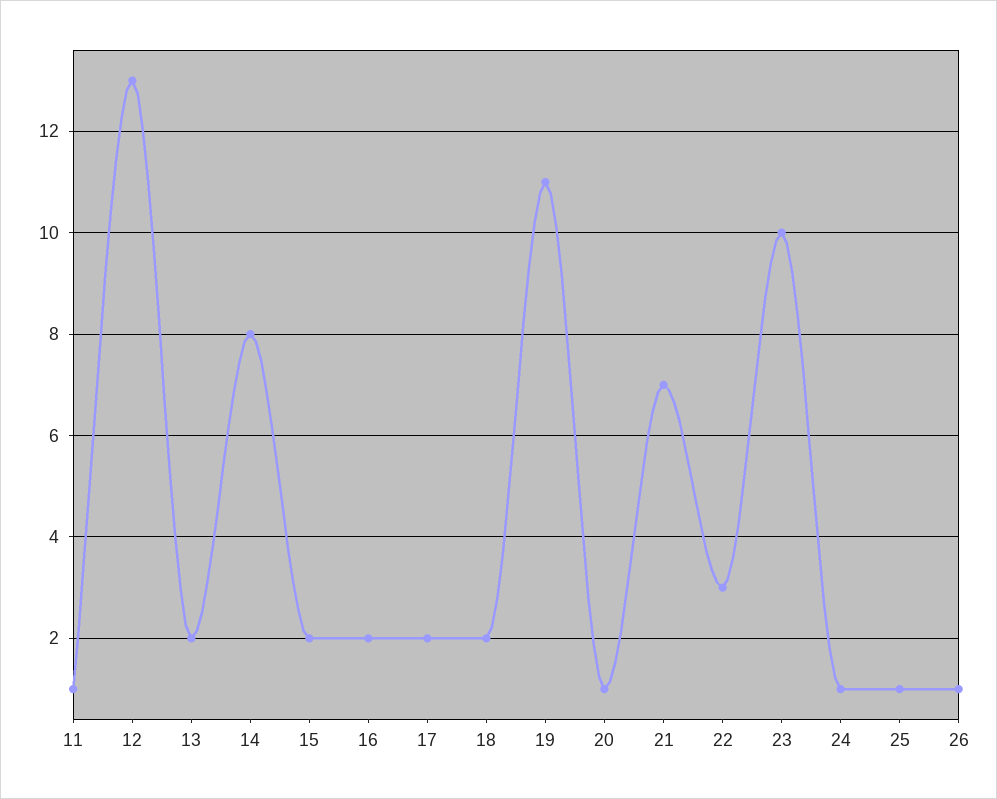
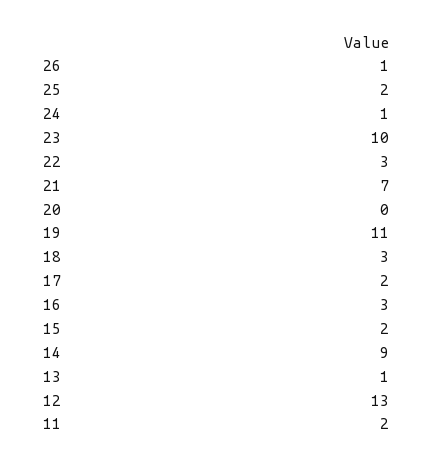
11: 1 -> 2
13: 2 -> 1
14: 8 -> 9
16: 2 -> 3
18: 2 -> 3
20: 1 -> 0
25: 1 -> 2

